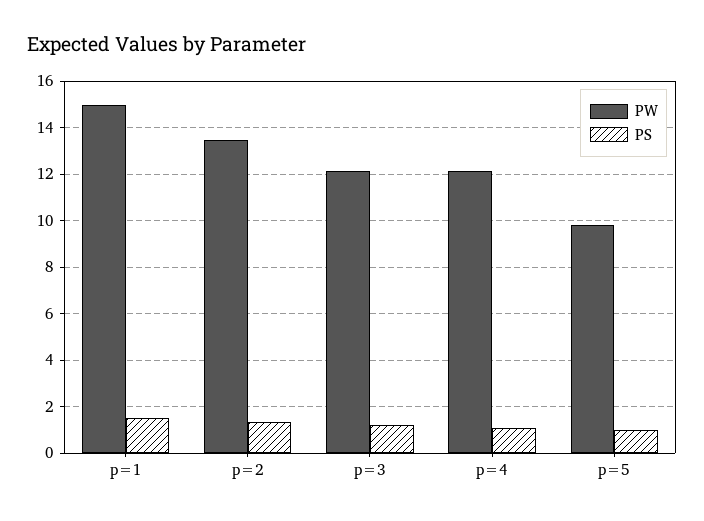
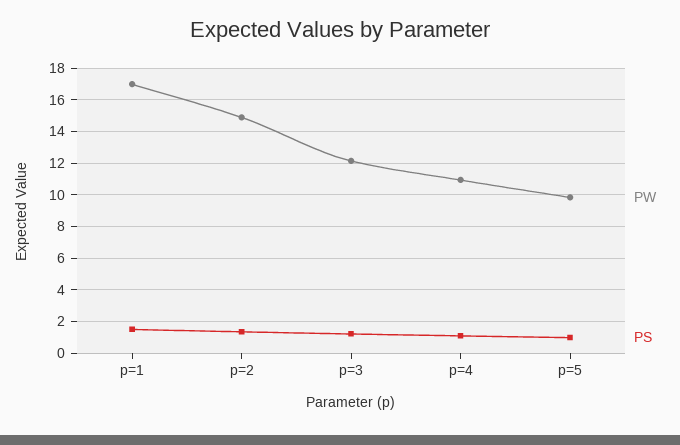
PW, p=1: 15 -> 17
PW, p=2: 13.5 -> 15
PW, p=4: 12 -> 11

